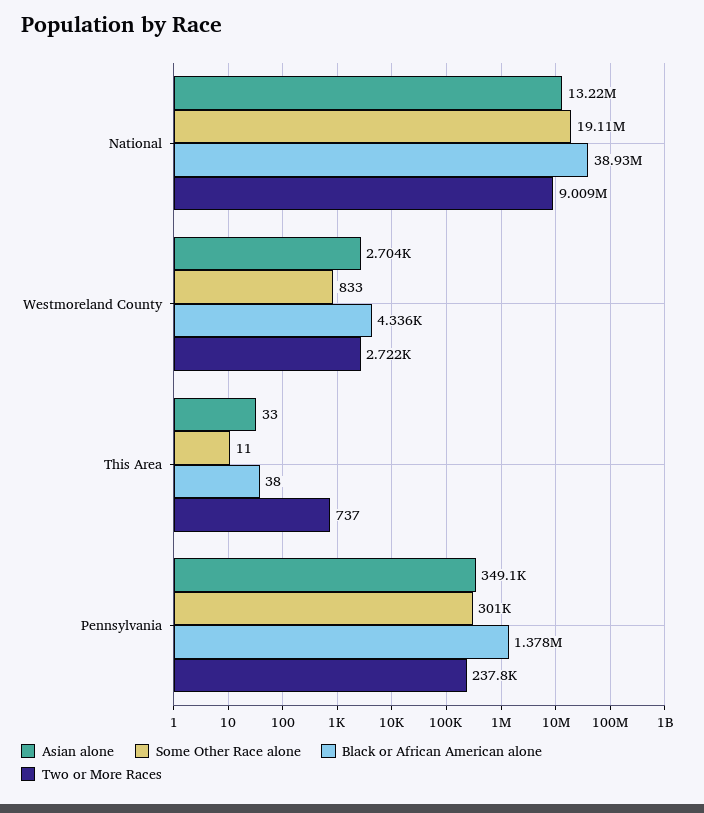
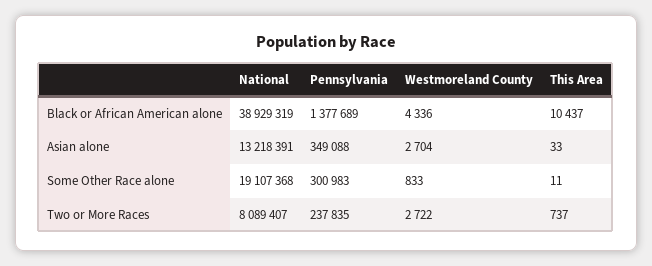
Two or More Races, National: 9009000 -> 8089407
Black or African American alone, This Area: 38 -> 10437

